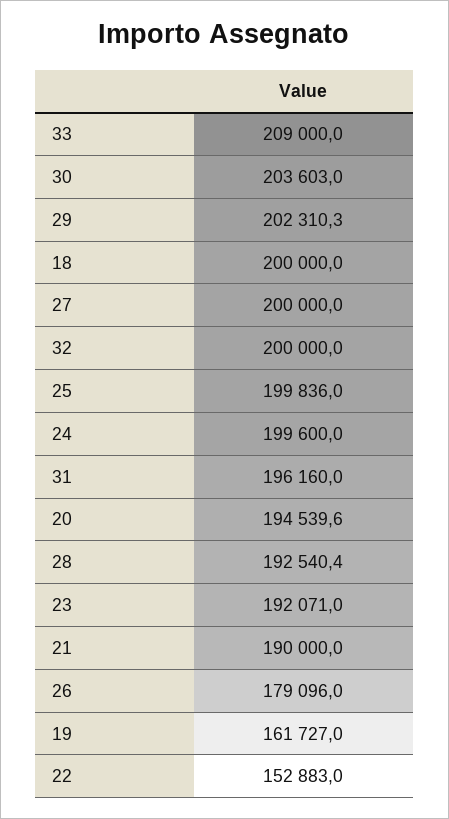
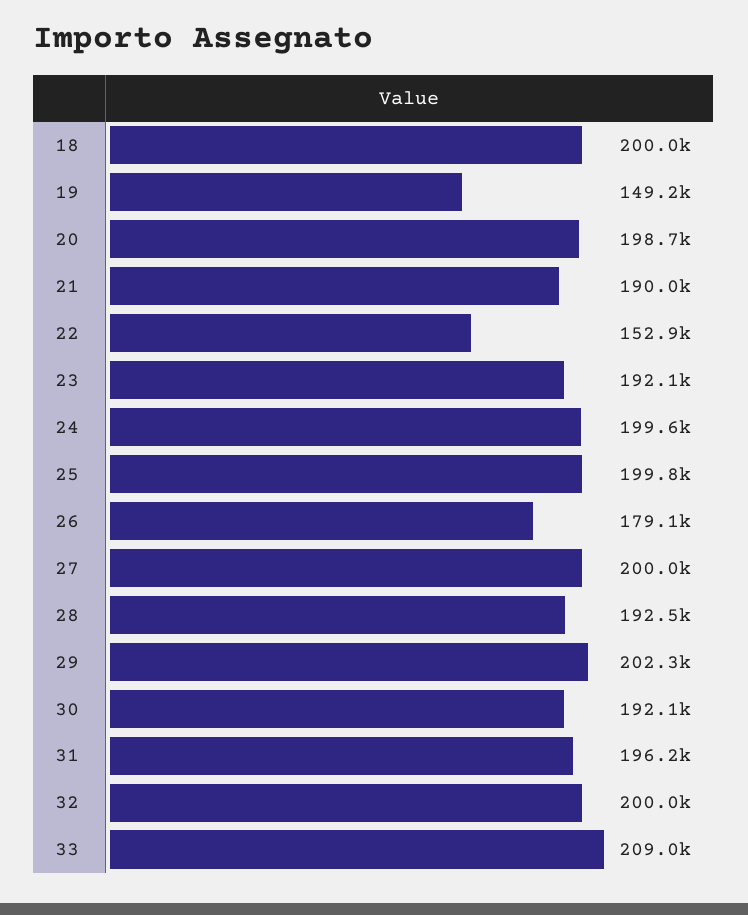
30: 203603 -> 192100
20: 194539.6 -> 198700
19: 161727 -> 149200

